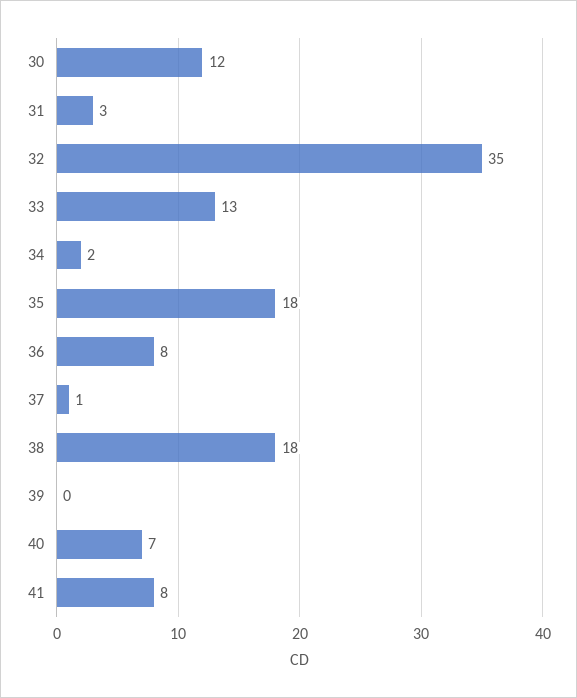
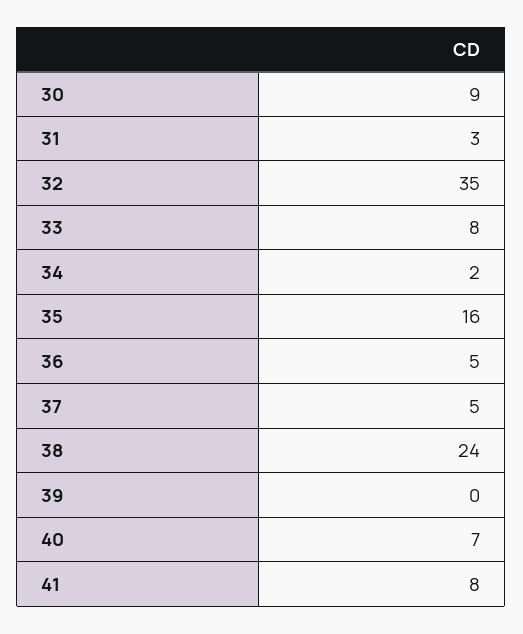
30: 12 -> 9
33: 13 -> 8
35: 18 -> 16
36: 8 -> 5
37: 1 -> 5
38: 18 -> 24

